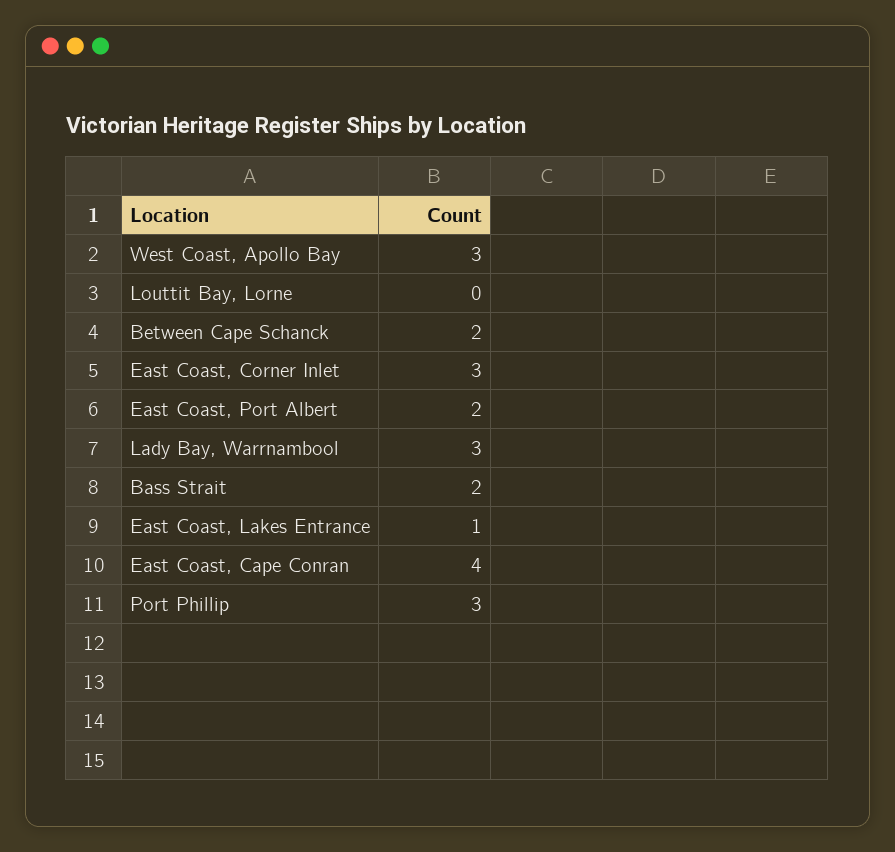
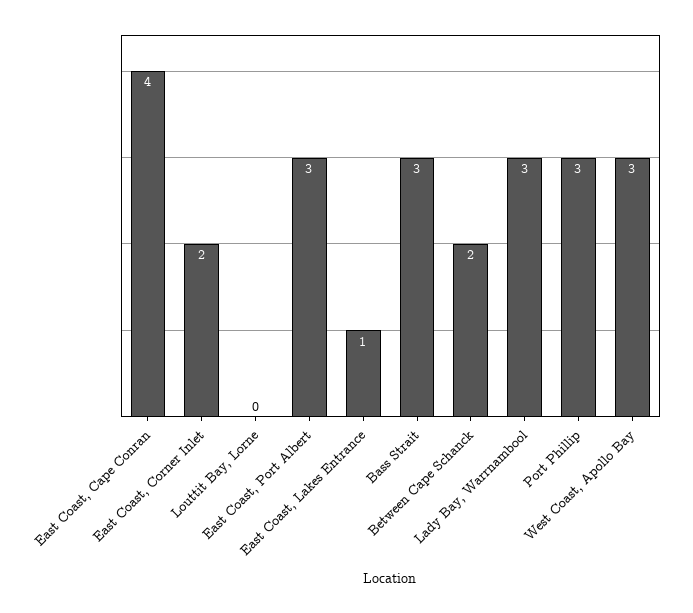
East Coast, Corner Inlet: 3 -> 2
East Coast, Port Albert: 2 -> 3
Bass Strait: 2 -> 3

